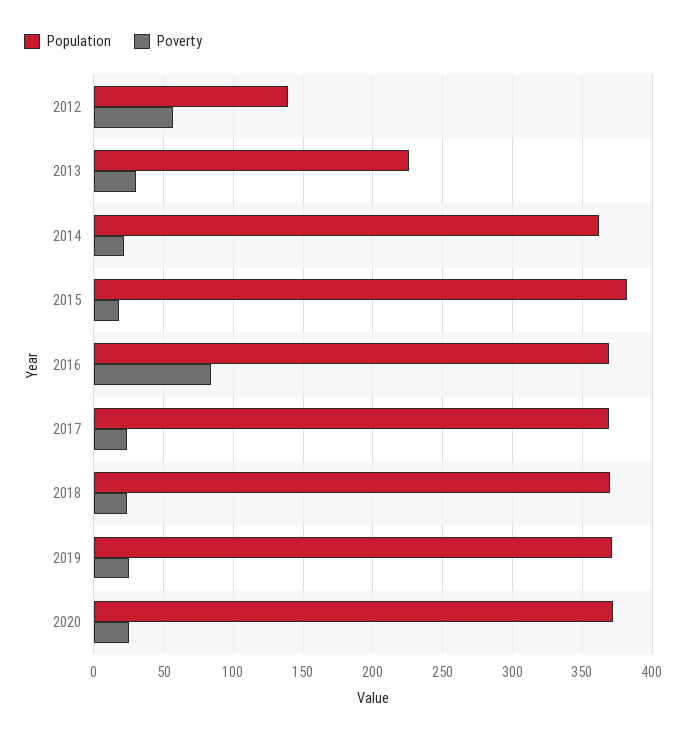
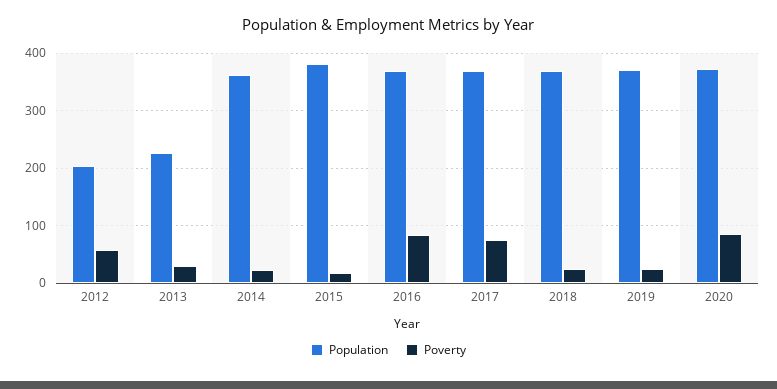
Population, 2012: 140 -> 200
Poverty, 2017: 25 -> 80
Poverty, 2020: 25 -> 80

